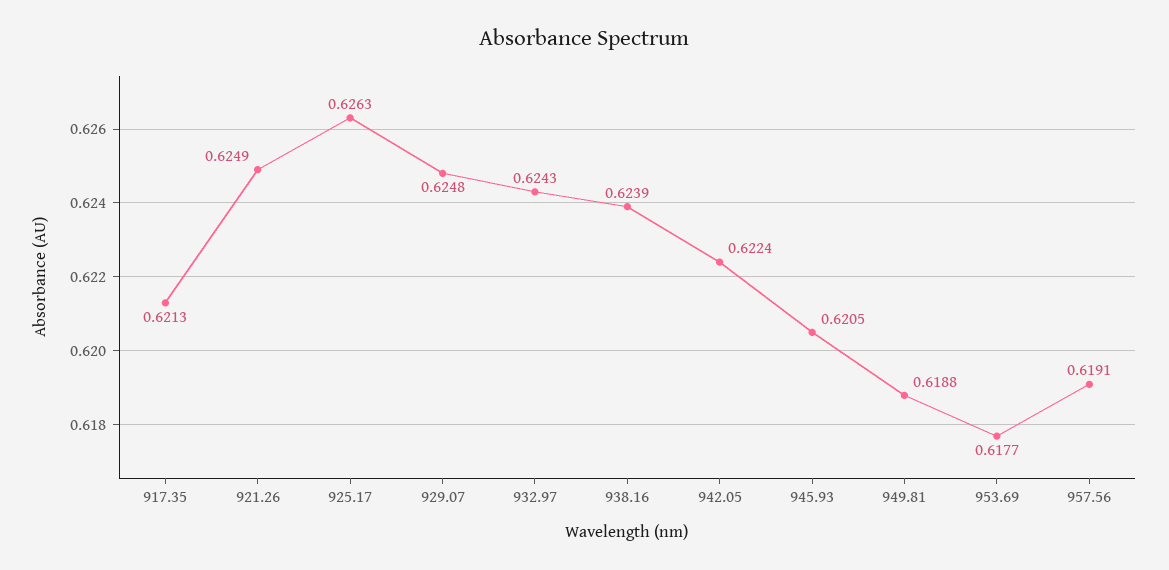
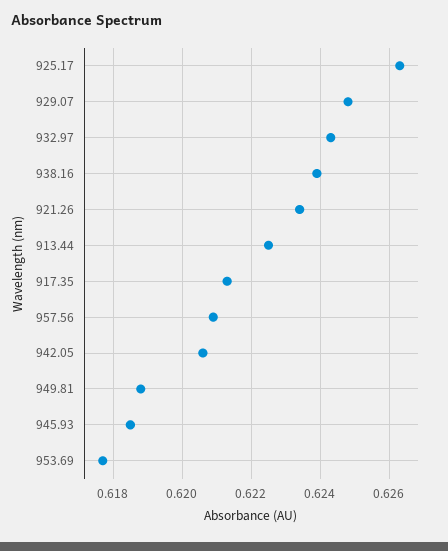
921.26: 0.6249 -> 0.6235
942.05: 0.6224 -> 0.6205
945.93: 0.6205 -> 0.6185
957.56: 0.6191 -> 0.621
913.44: none -> 0.6225

